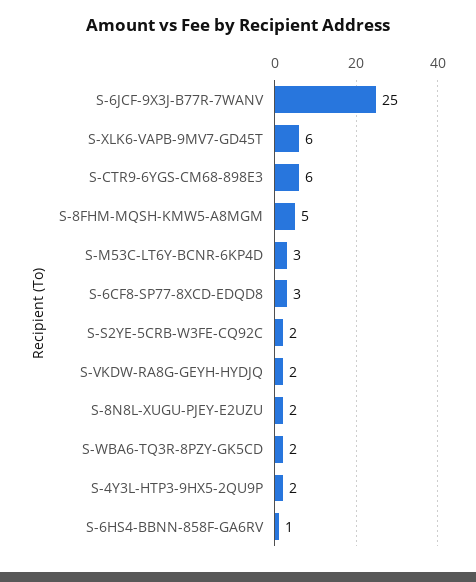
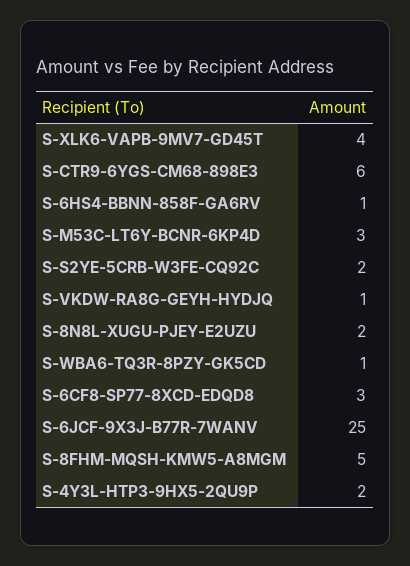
S-XLK6-VAPB-9MV7-GD45T: 6 -> 4
S-VKDW-RA8G-GEYH-HYDJQ: 2 -> 1
S-WBA6-TQ3R-8PZY-GK5CD: 2 -> 1

